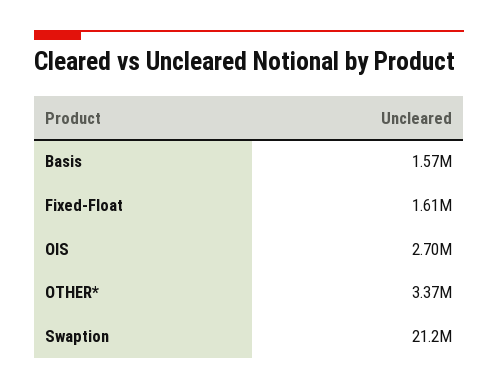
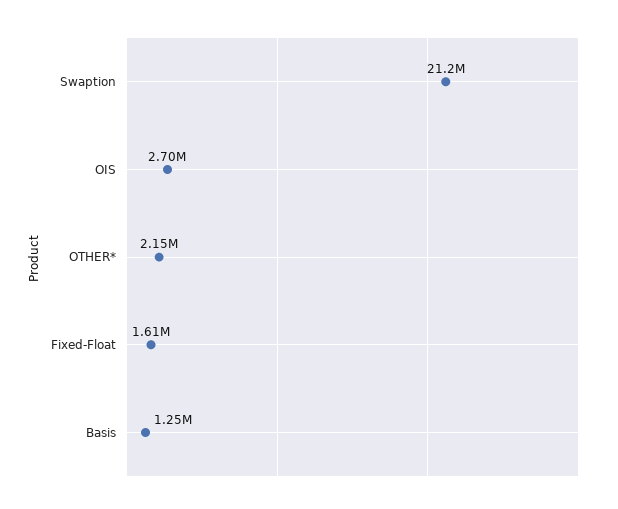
Basis: 1570000 -> 1250000
OTHER*: 3370000 -> 2150000

